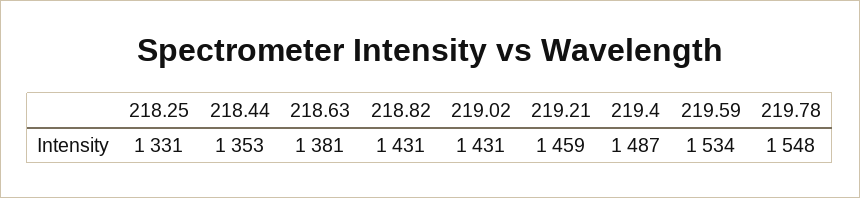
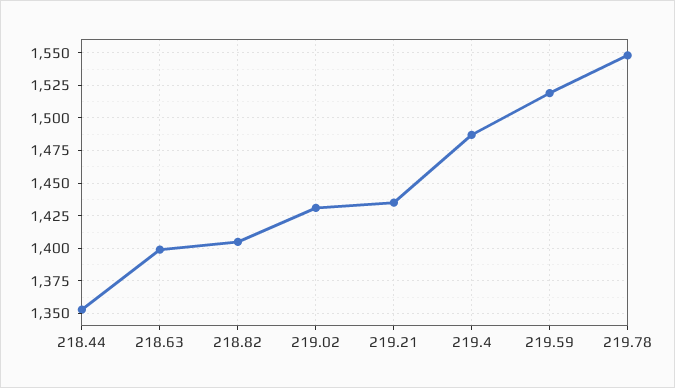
218.25: 1331 -> none
218.63: 1381 -> 1400
218.82: 1431 -> 1405
219.21: 1459 -> 1435
219.59: 1534 -> 1520

